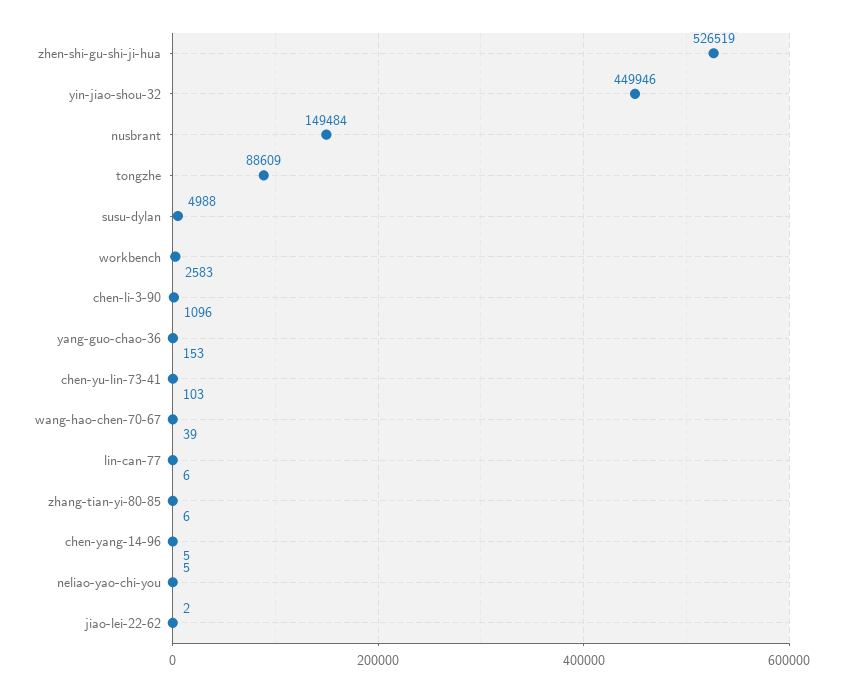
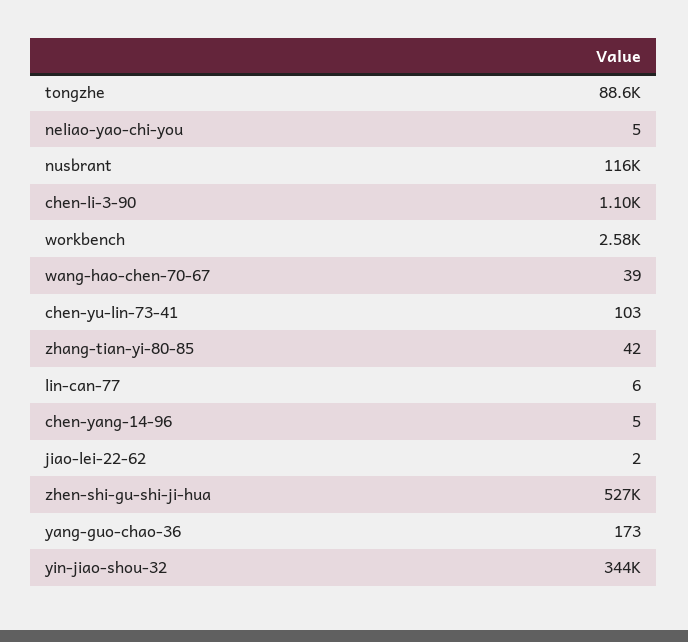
yin-jiao-shou-32: 449946 -> 344000
nusbrant: 149484 -> 116000
susu-dylan: 4988 -> none
yang-guo-chao-36: 153 -> 173
zhang-tian-yi-80-85: 6 -> 42

